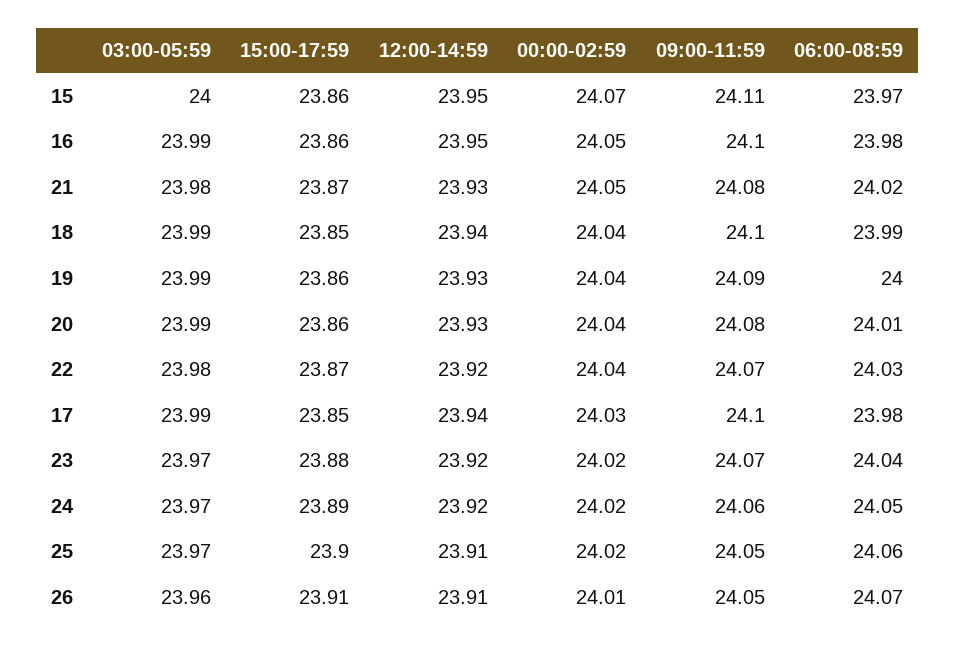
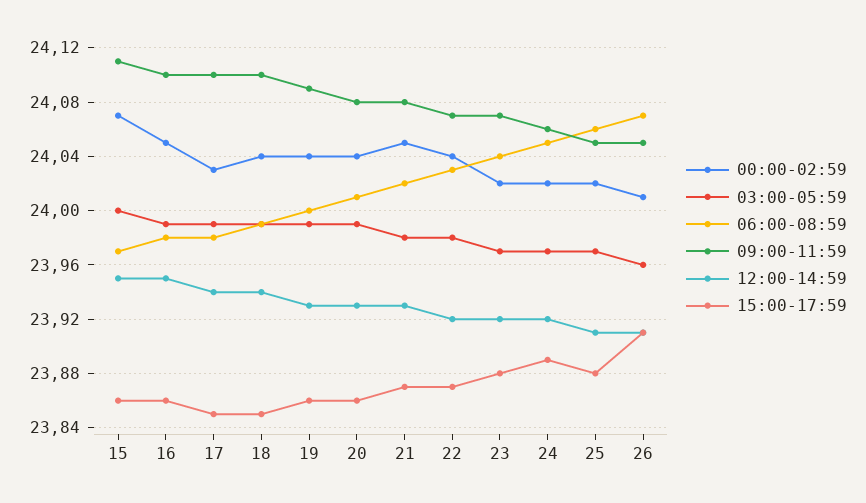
15:00-17:59, 25: 23.9 -> 23.88

